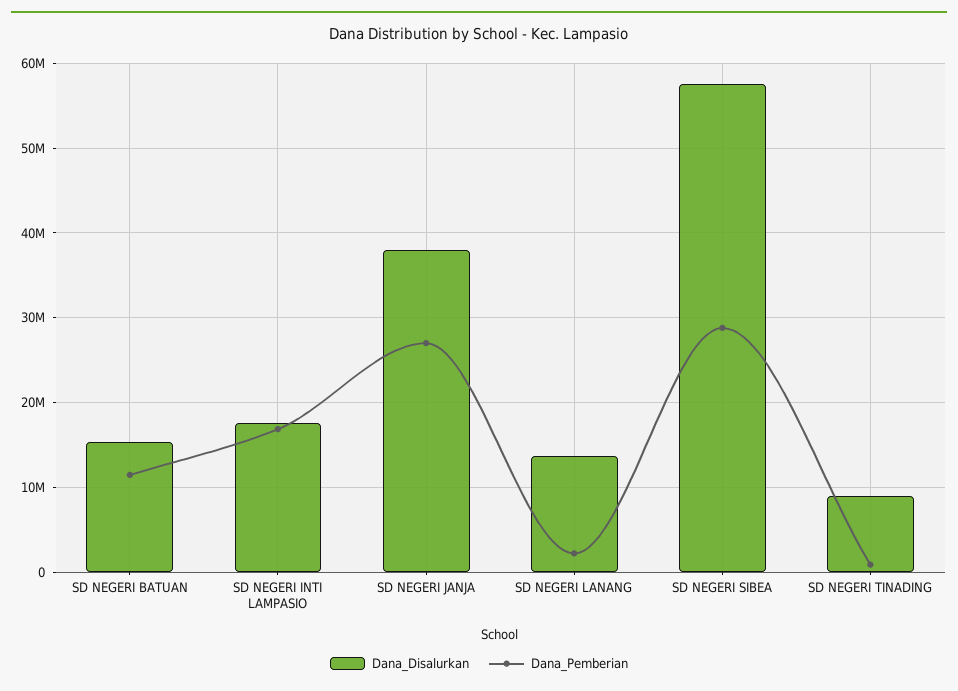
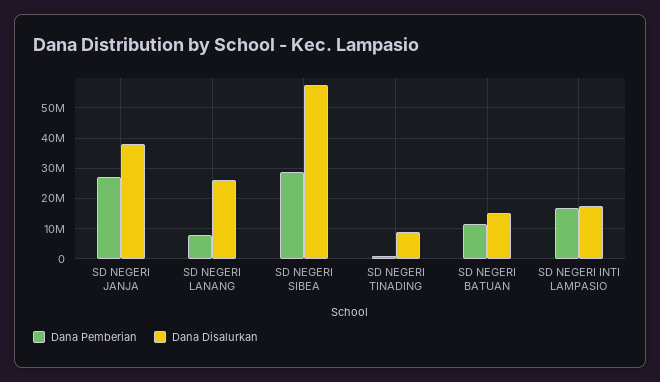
Dana_Disalurkan, SD NEGERI LANANG: 14000000 -> 26000000
Dana_Pemberian, SD NEGERI LANANG: 2000000 -> 8000000

